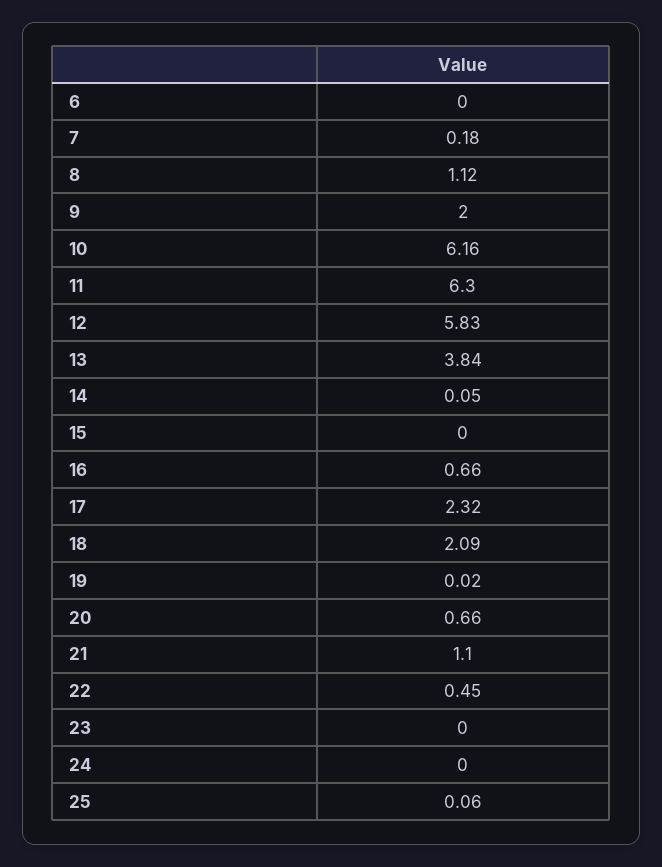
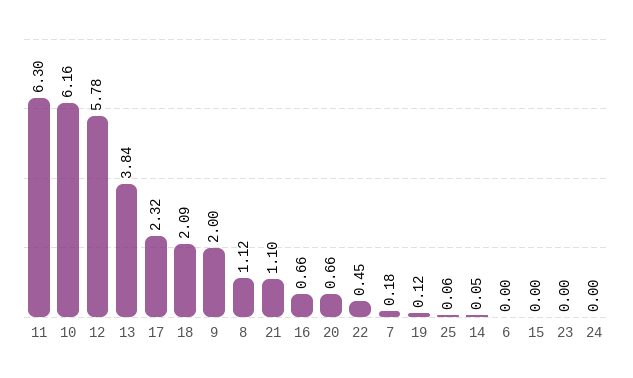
12: 5.83 -> 5.78
19: 0.02 -> 0.12

